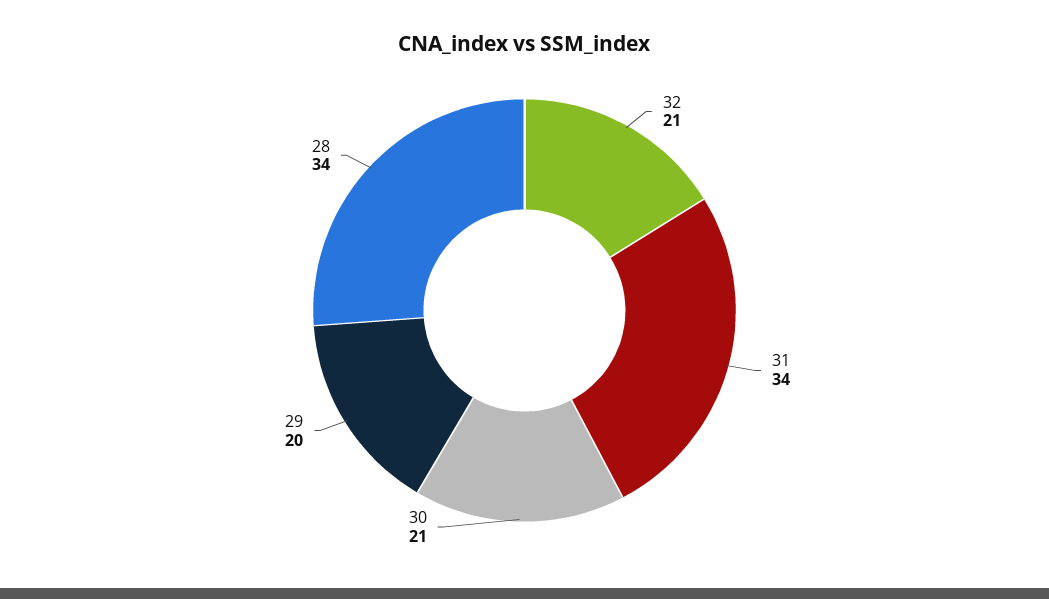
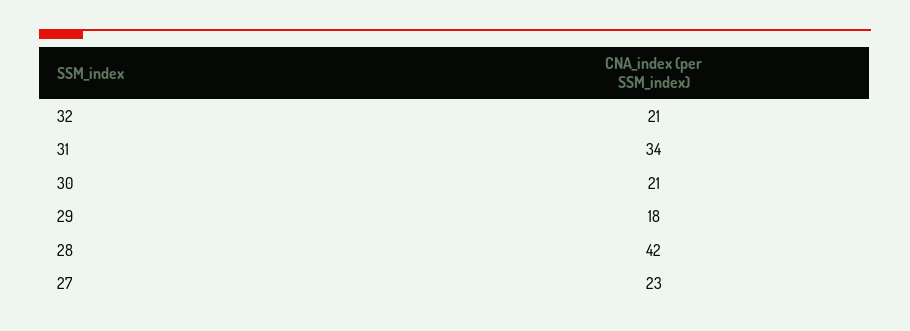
29: 20 -> 18
28: 34 -> 42
27: none -> 23

